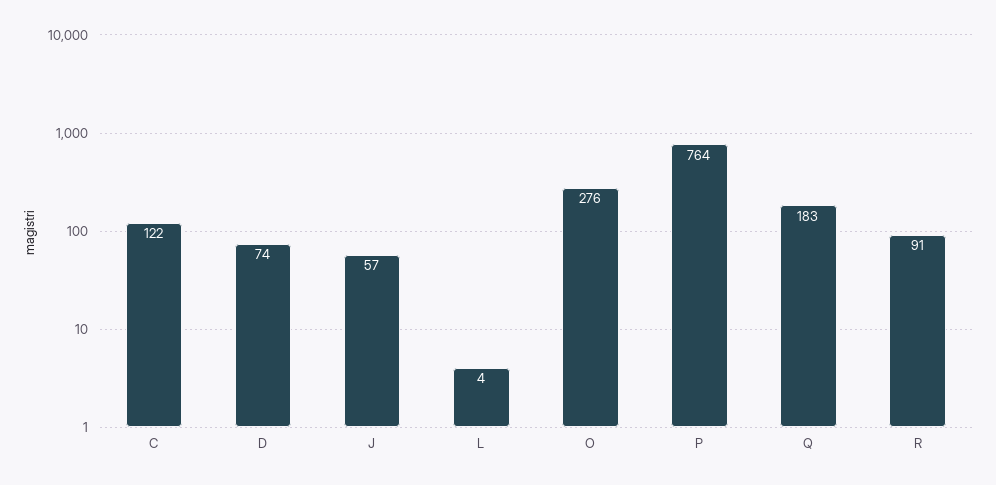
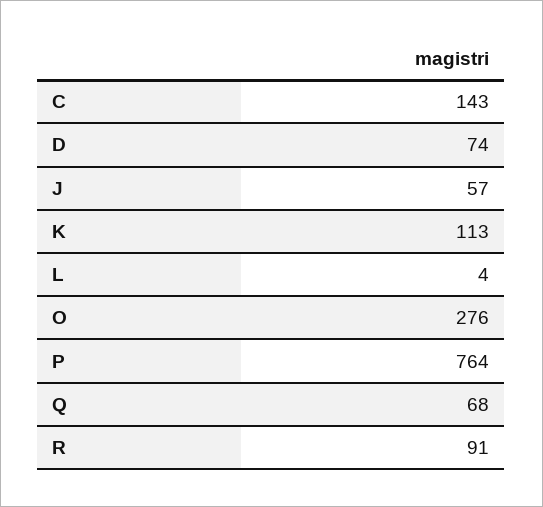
C: 122 -> 143
Q: 183 -> 68
K: none -> 113

